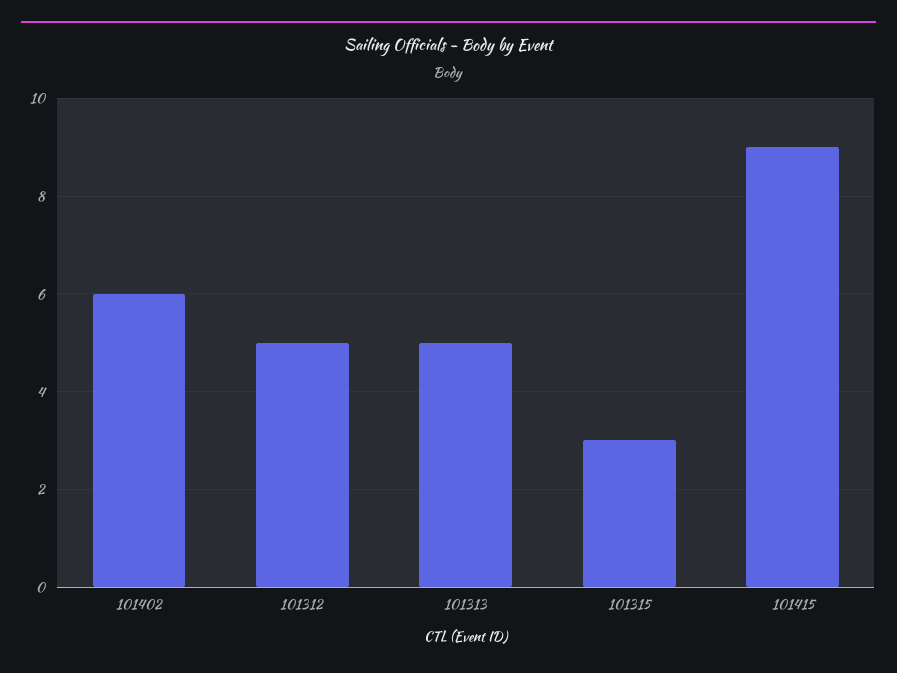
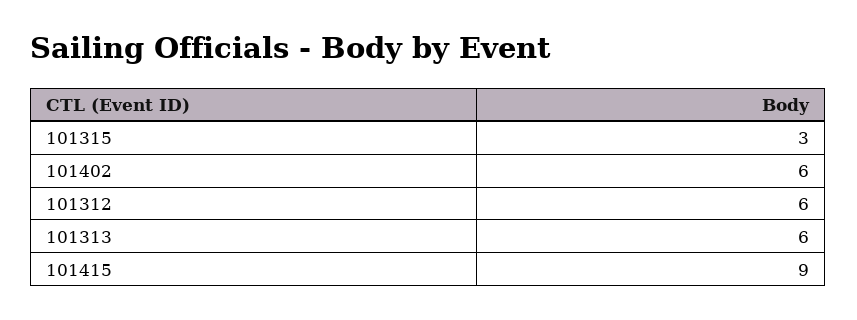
101312: 5 -> 6
101313: 5 -> 6

